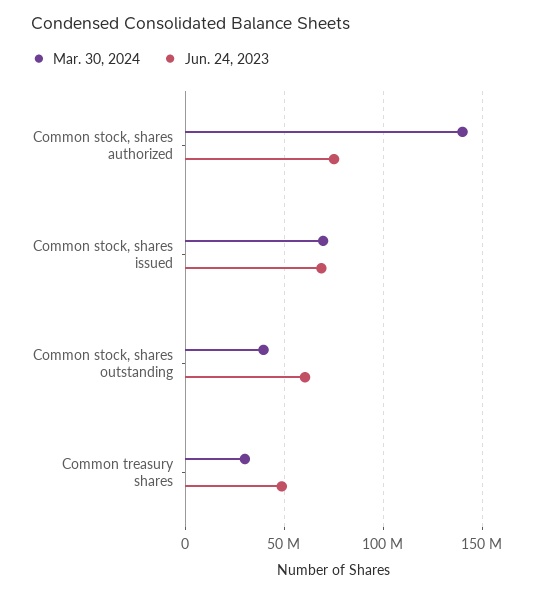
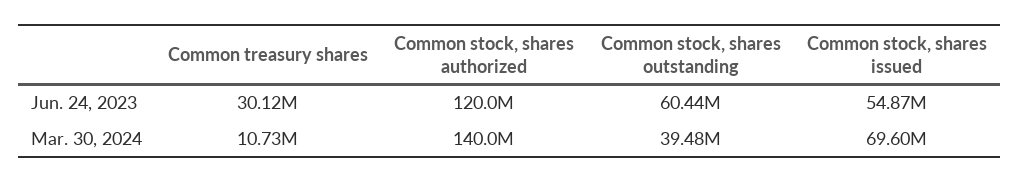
Jun. 24, 2023, Common stock, shares authorized: 75000000 -> 120000000
Jun. 24, 2023, Common stock, shares issued: 70000000 -> 54870000
Mar. 30, 2024, Common treasury shares: 30000000 -> 10730000
Jun. 24, 2023, Common treasury shares: 50000000 -> 30120000

